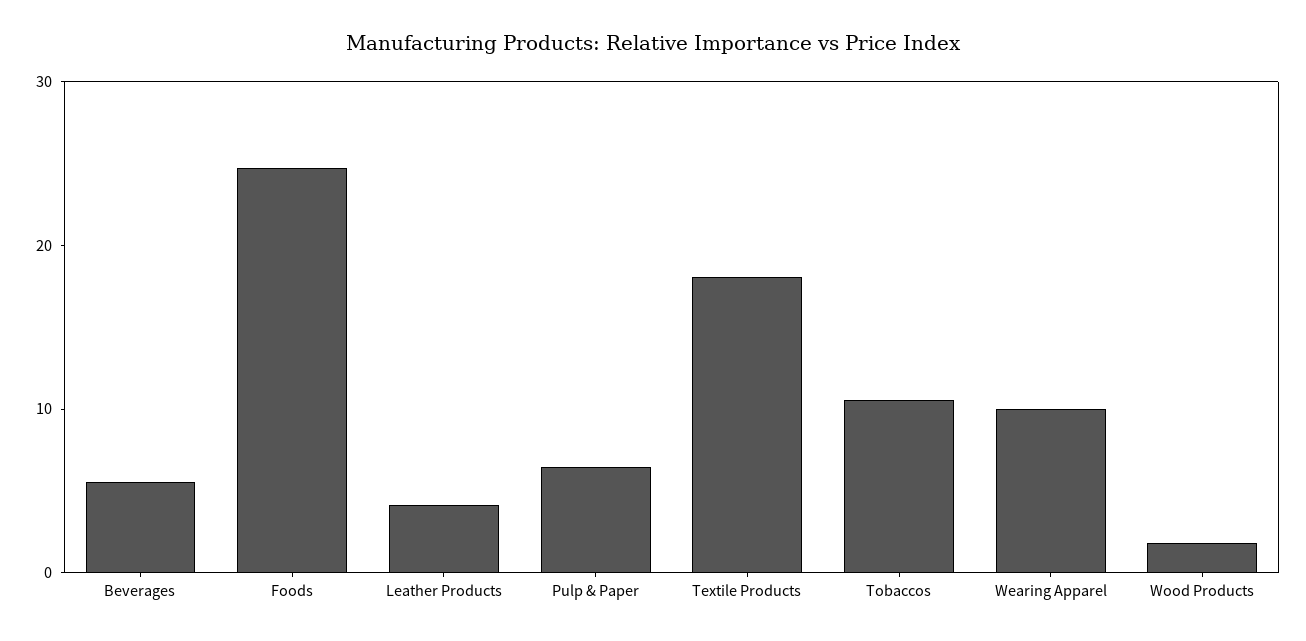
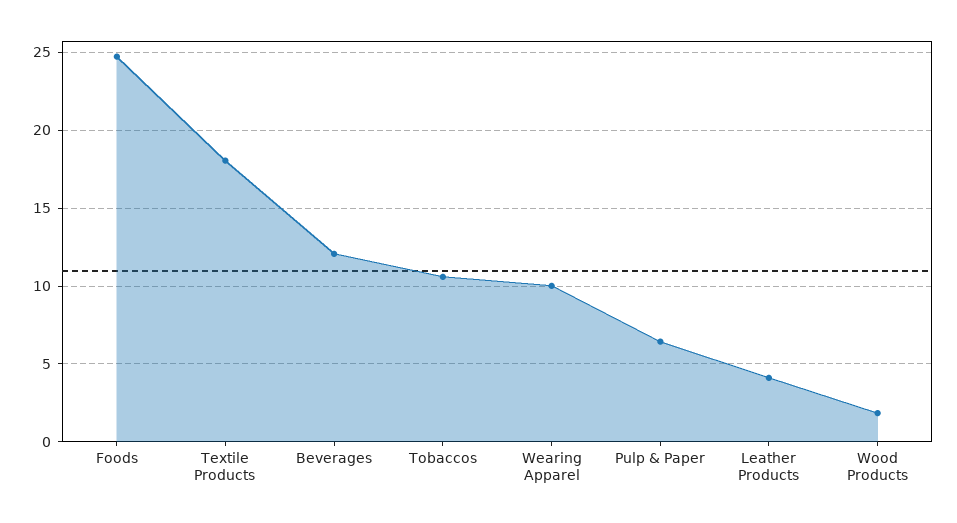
Beverages: 6 -> 12

